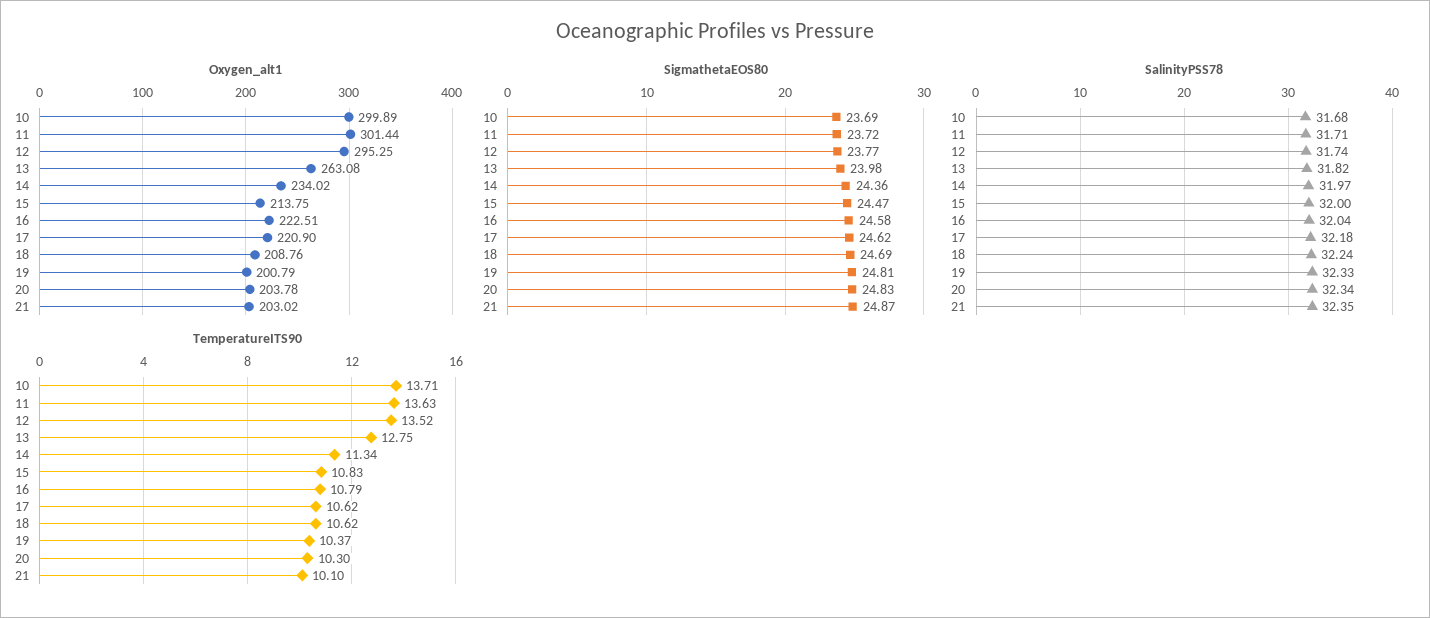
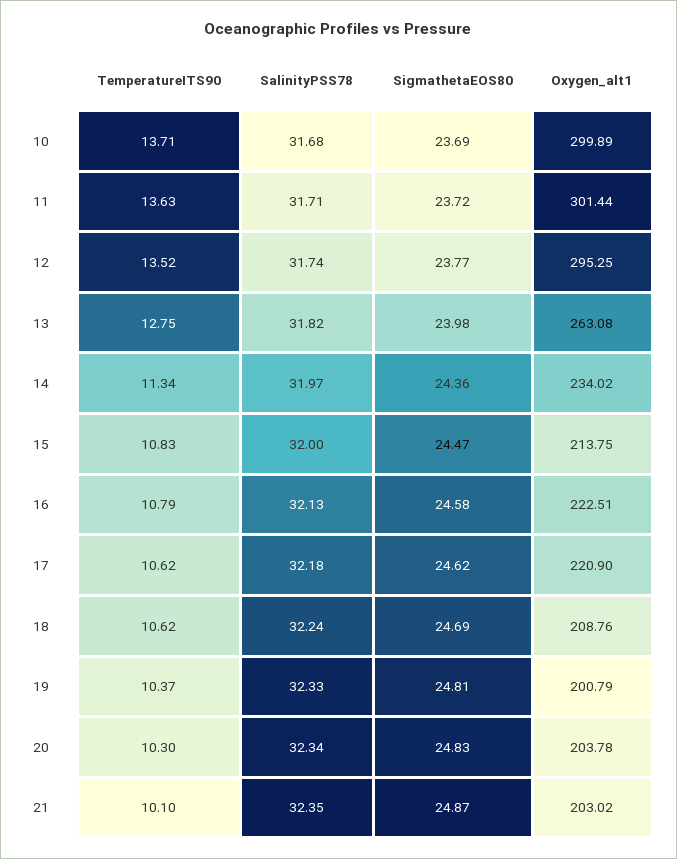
SalinityPSS78, 16: 32.04 -> 32.13

